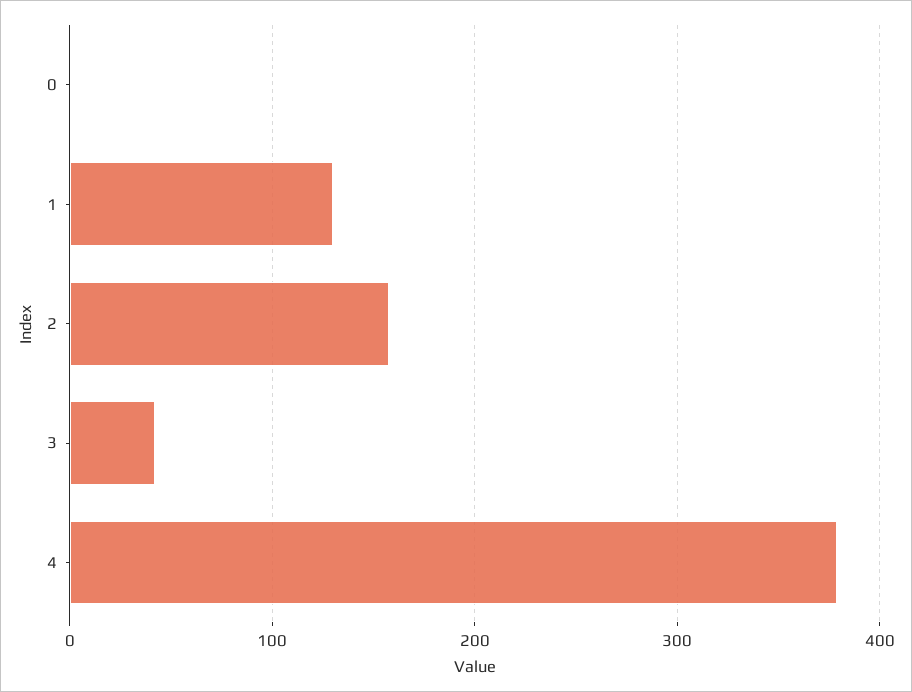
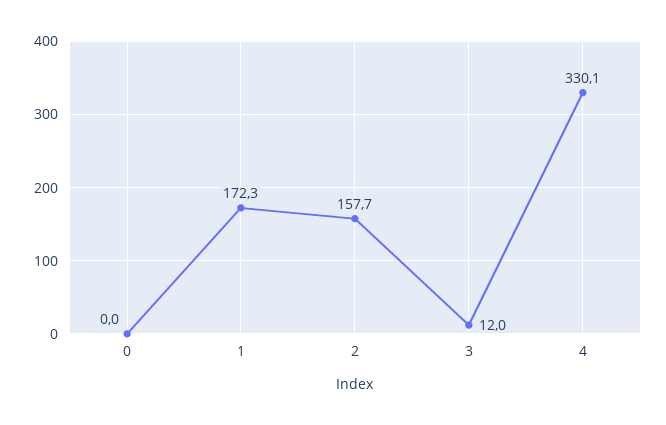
1: 130 -> 172.3
3: 40 -> 12
4: 380 -> 330.1

